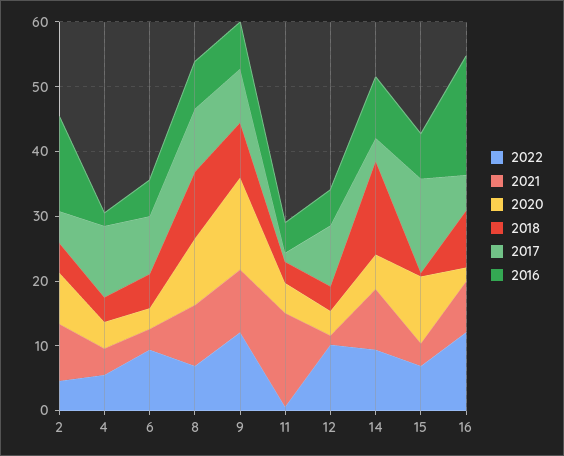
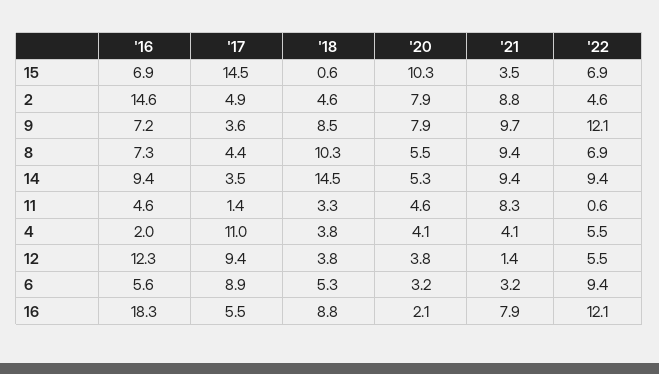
2020, 8: 10 -> 5.5
2017, 8: 10 -> 4.4
2020, 9: 14 -> 7.9
2017, 9: 8 -> 3.6
2021, 11: 14 -> 8.3
2022, 12: 10 -> 5.5
2016, 12: 6 -> 12.3

